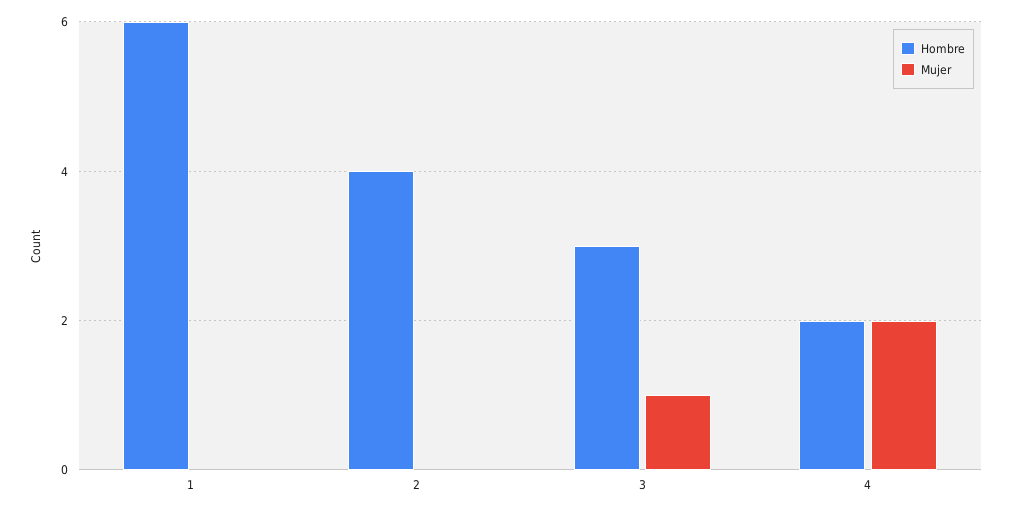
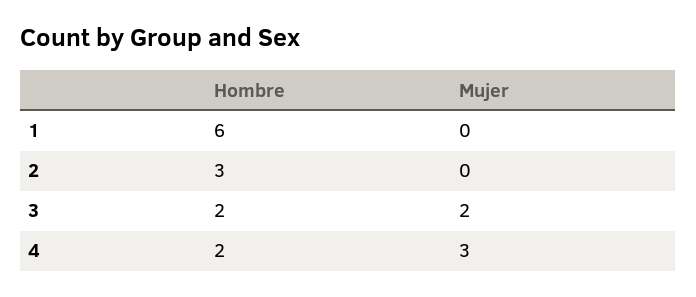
Hombre, 2: 4 -> 3
Hombre, 3: 3 -> 2
Mujer, 3: 1 -> 2
Mujer, 4: 2 -> 3

